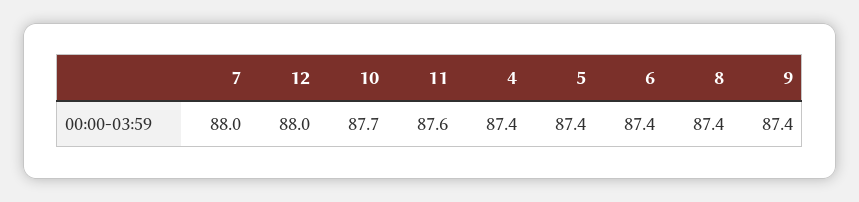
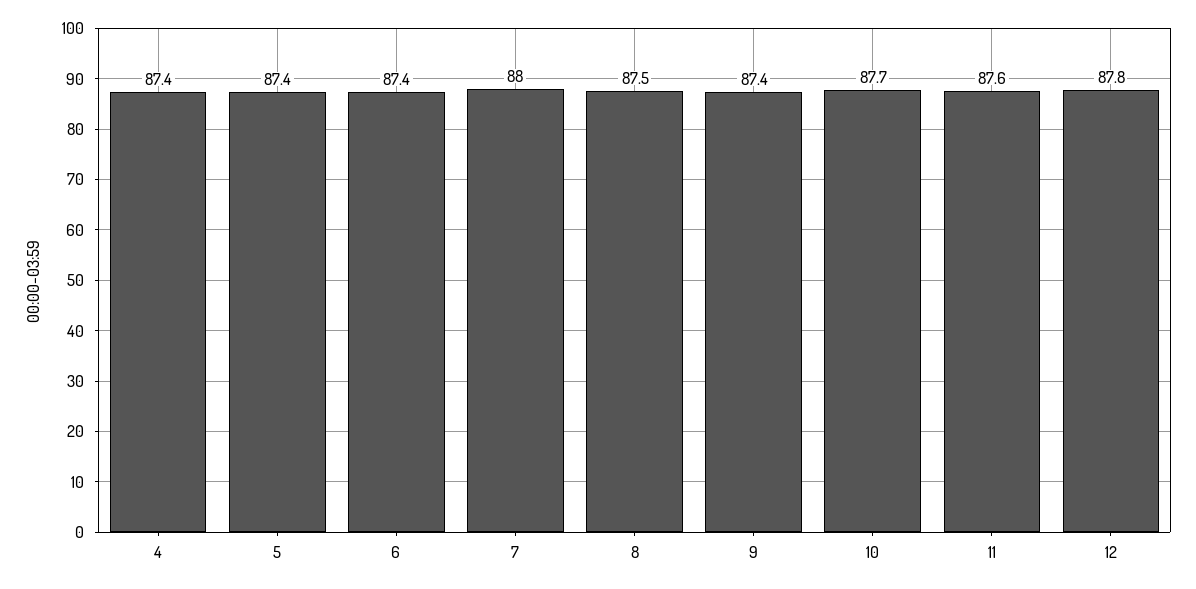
12: 88 -> 87.8
8: 87.4 -> 87.5

